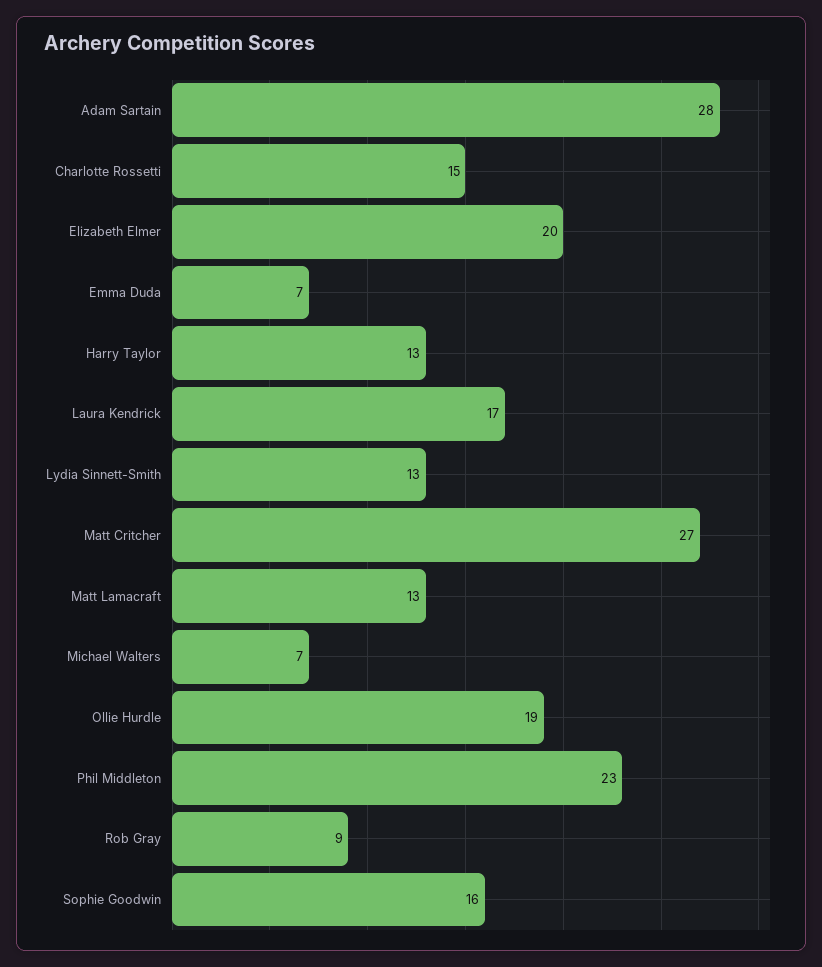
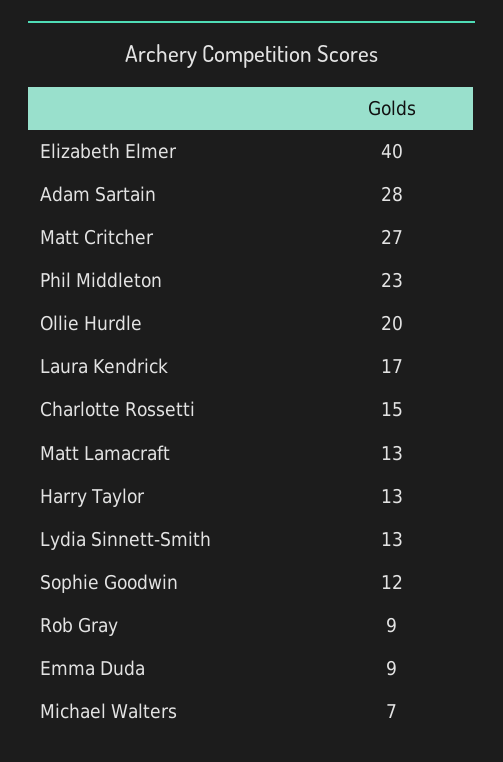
Elizabeth Elmer: 20 -> 40
Emma Duda: 7 -> 9
Ollie Hurdle: 19 -> 20
Sophie Goodwin: 16 -> 12

